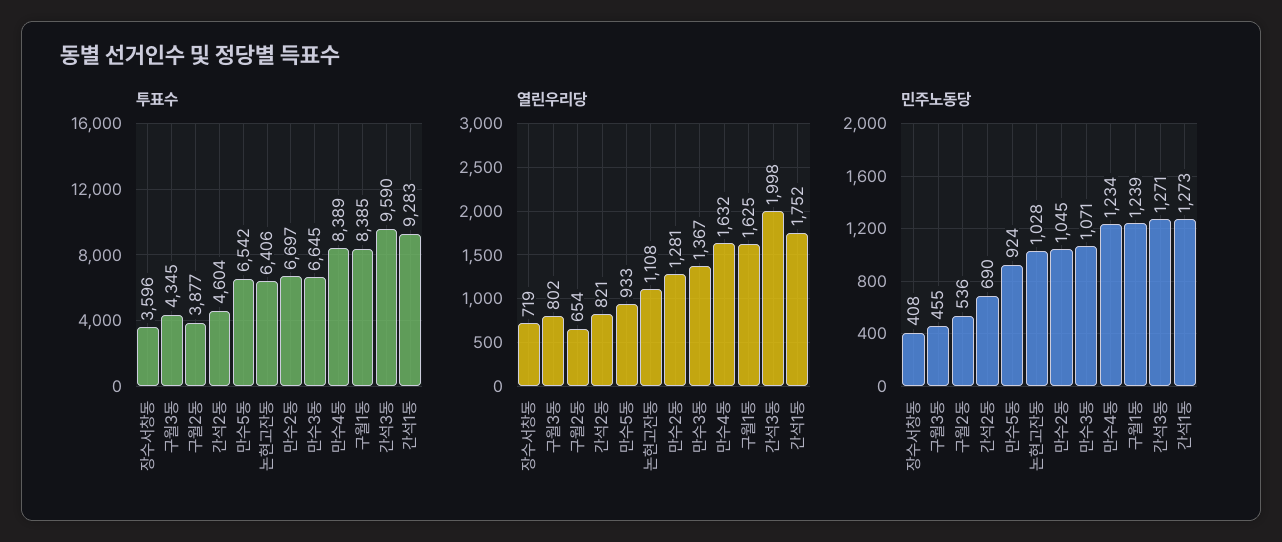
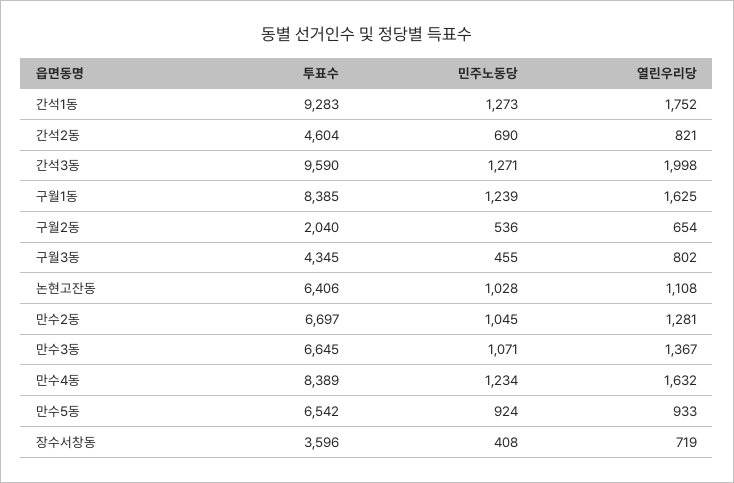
투표수, 구월2동: 3877 -> 2040

